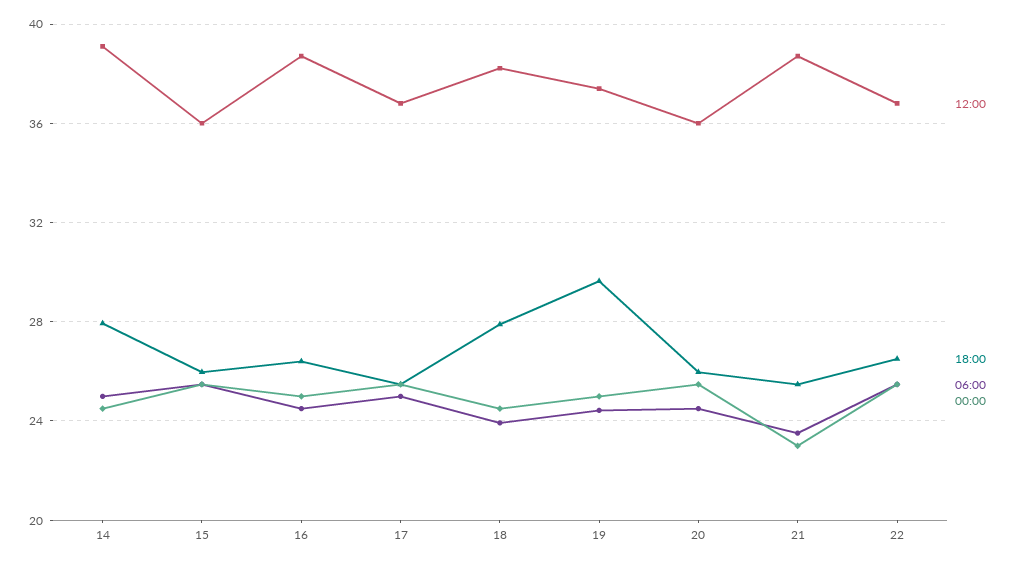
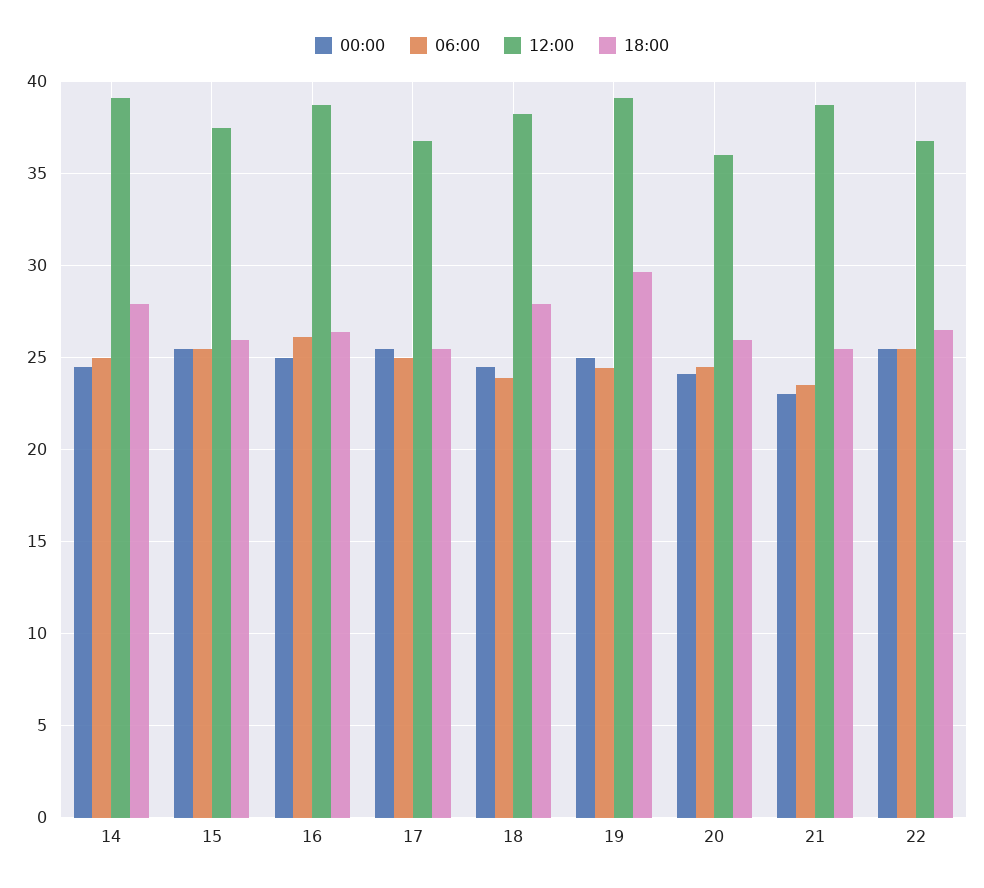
12:00, 15: 36 -> 37.5
06:00, 16: 24.5 -> 26
12:00, 19: 37.5 -> 39
00:00, 20: 25.5 -> 24

